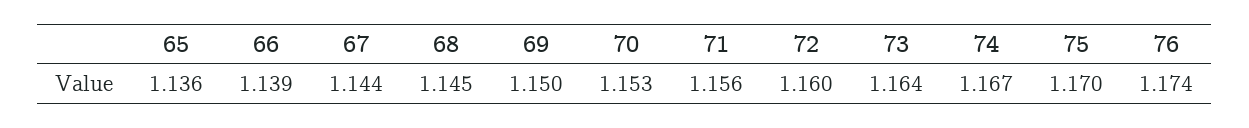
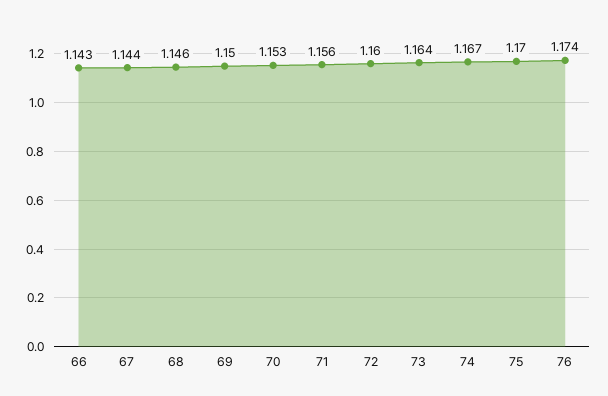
65: 1.136 -> none
66: 1.139 -> 1.143
68: 1.145 -> 1.146

